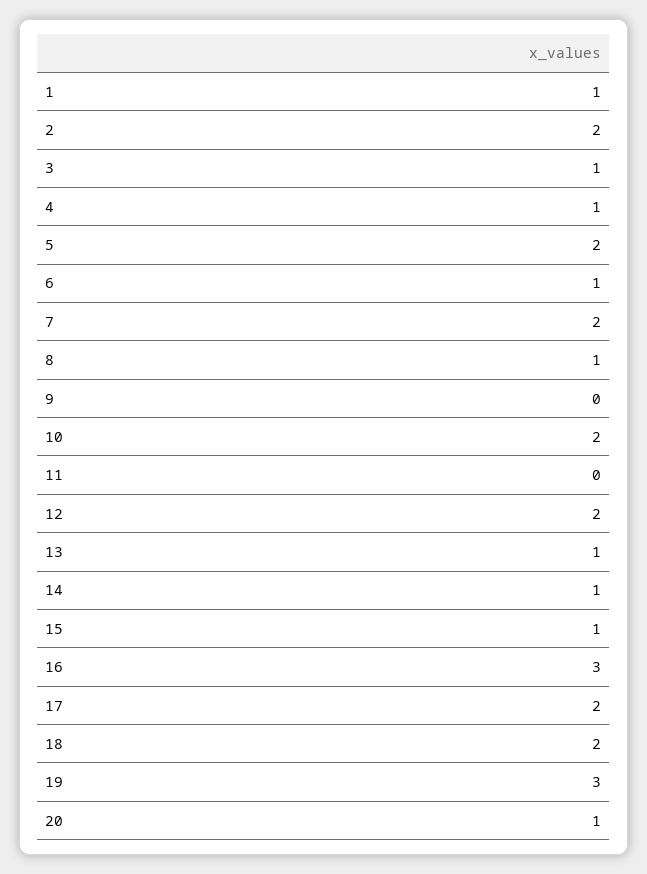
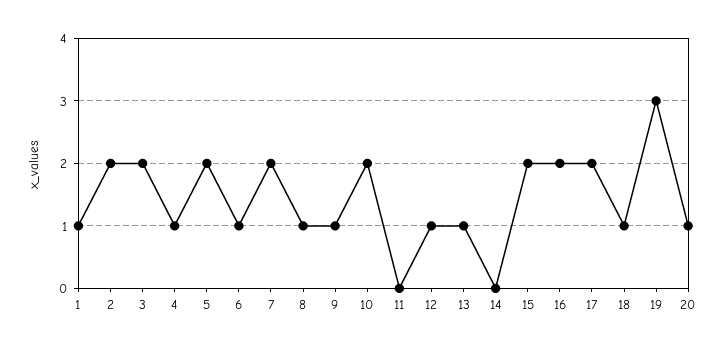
3: 1 -> 2
9: 0 -> 1
12: 2 -> 1
14: 1 -> 0
15: 1 -> 2
16: 3 -> 2
18: 2 -> 1

